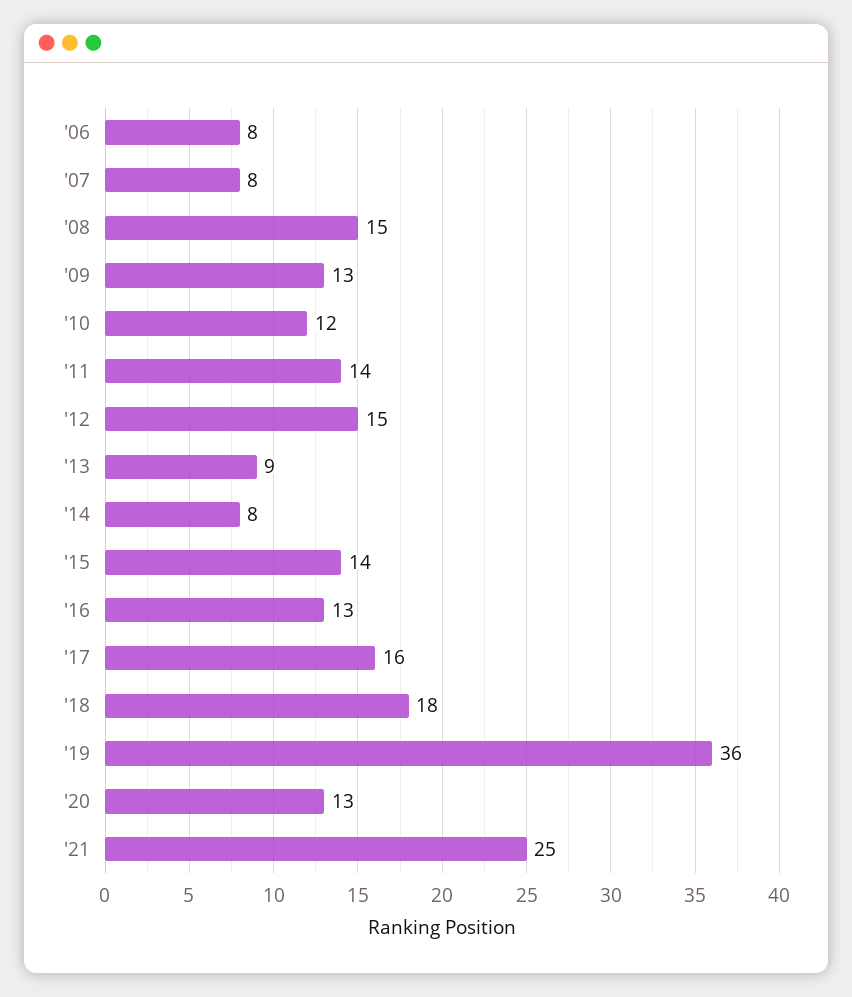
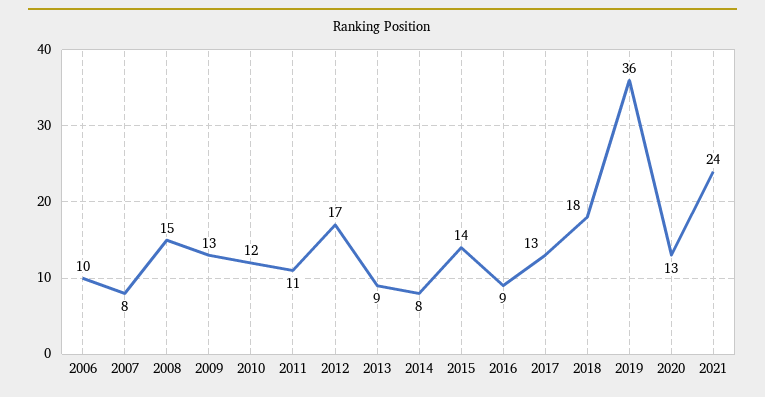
'06: 8 -> 10
'11: 14 -> 11
'12: 15 -> 17
'16: 13 -> 9
'17: 16 -> 13
'21: 25 -> 24

